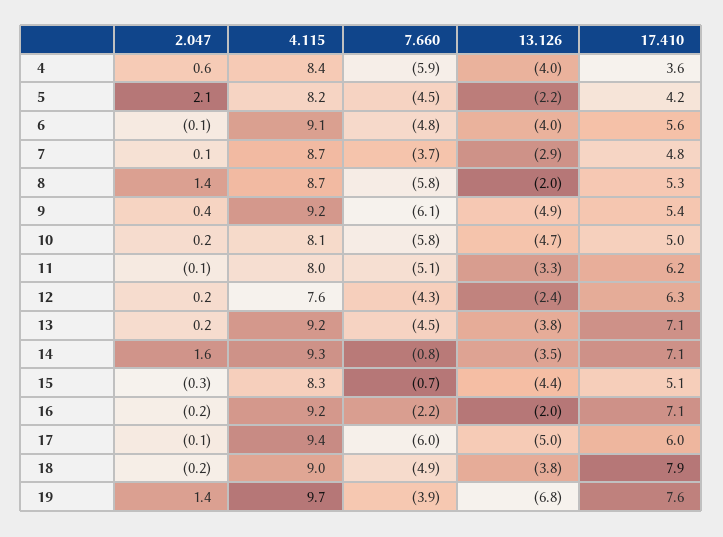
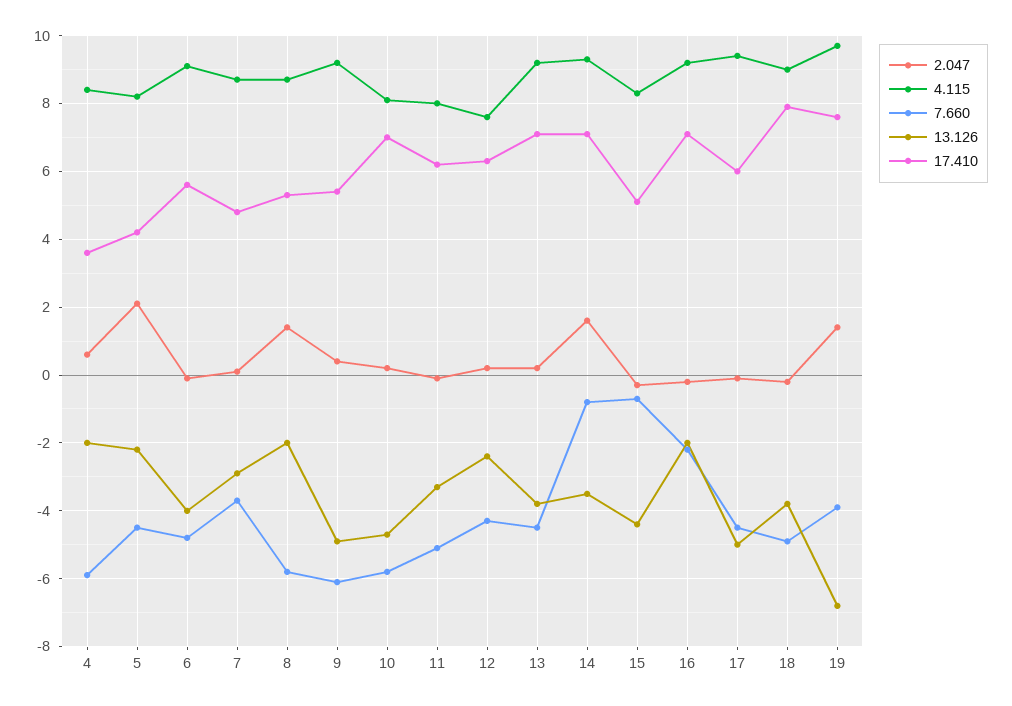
13.126, 4: -4 -> -2
17.410, 10: 5 -> 7
7.660, 17: -6 -> -4.5

